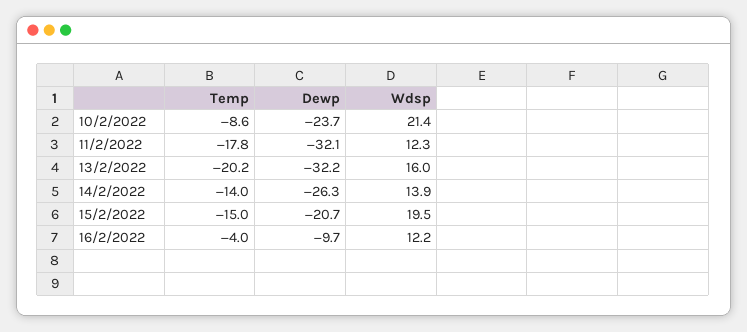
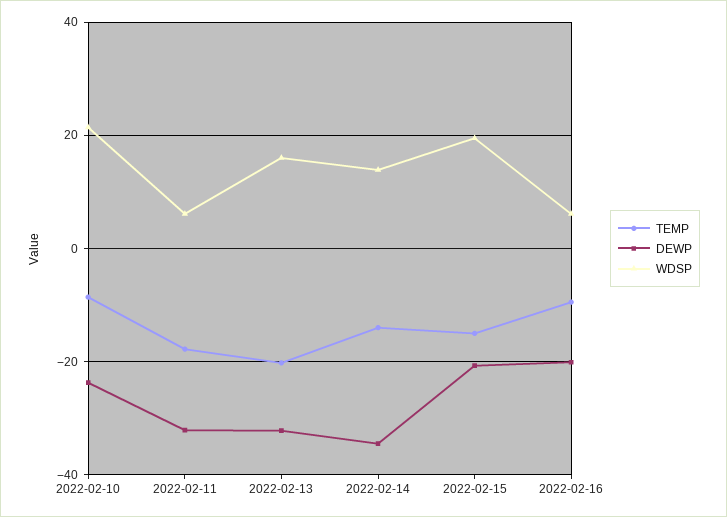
Wdsp, 11/2/2022: 12.3 -> 6
Dewp, 14/2/2022: -26.3 -> -34
Temp, 16/2/2022: -4 -> -10
Dewp, 16/2/2022: -9.7 -> -20
Wdsp, 16/2/2022: 12.2 -> 6

